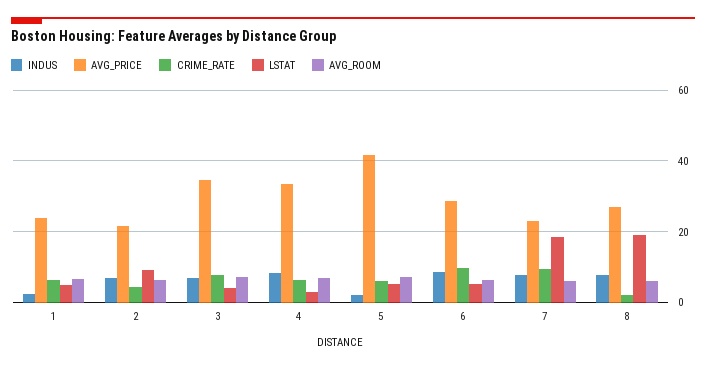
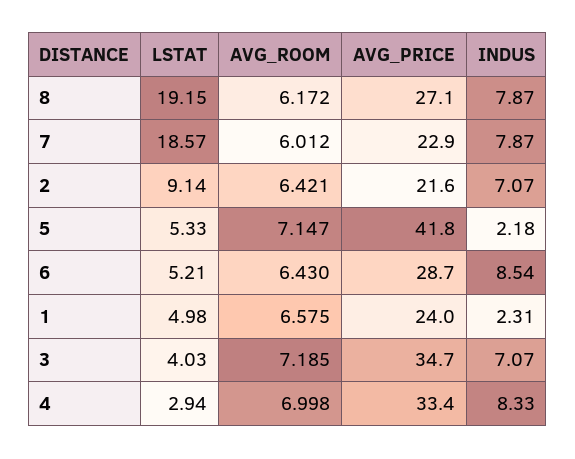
CRIME_RATE, 1: 6 -> none
CRIME_RATE, 2: 4 -> none
CRIME_RATE, 3: 8 -> none
CRIME_RATE, 4: 6 -> none
CRIME_RATE, 5: 6 -> none
CRIME_RATE, 6: 10 -> none
CRIME_RATE, 7: 10 -> none
CRIME_RATE, 8: 2 -> none

